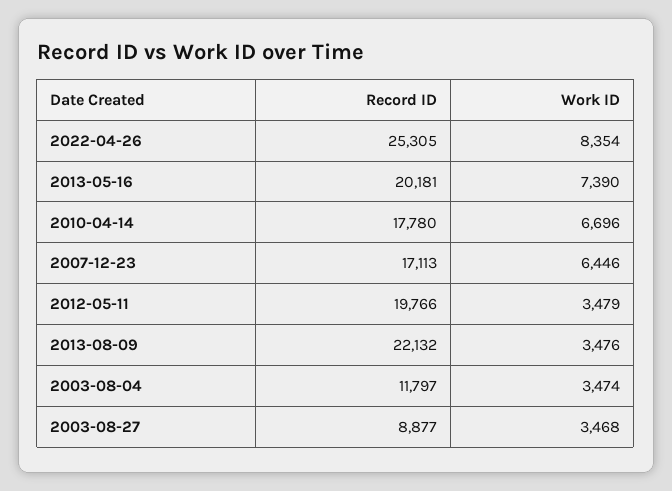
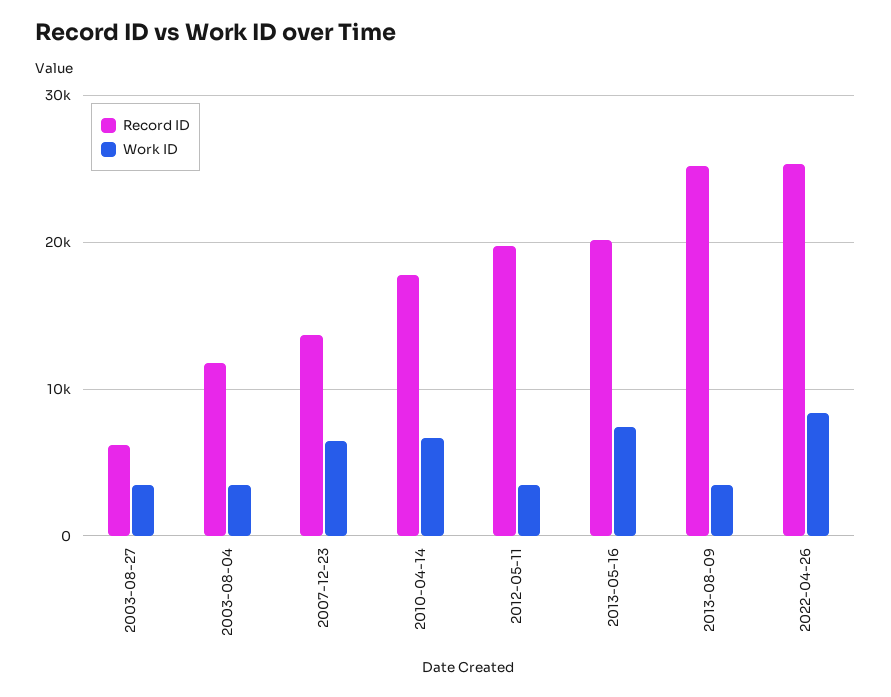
Record ID, 2007-12-23: 17113 -> 14000
Record ID, 2013-08-09: 22132 -> 25000
Record ID, 2003-08-27: 8877 -> 6000

